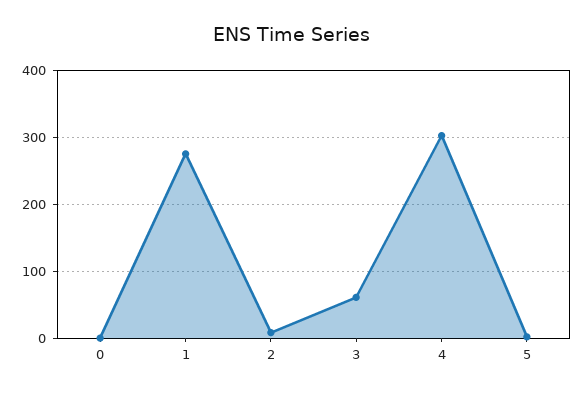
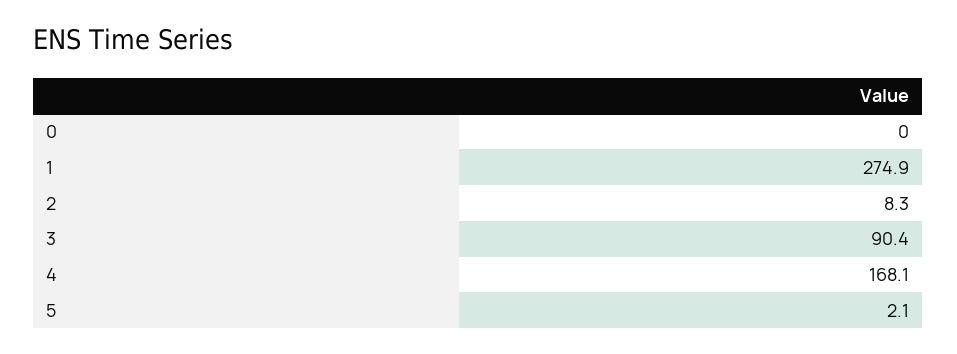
3: 60 -> 90.4
4: 300 -> 168.1

